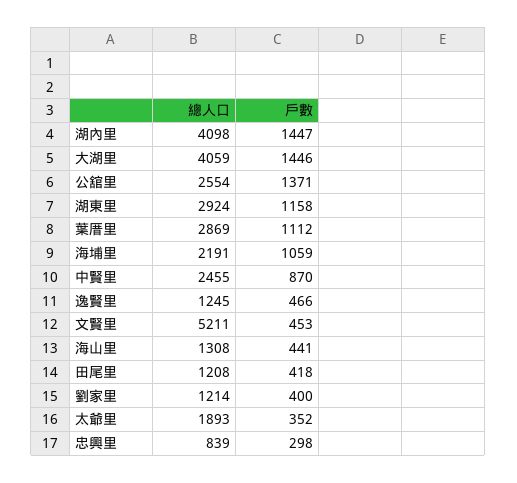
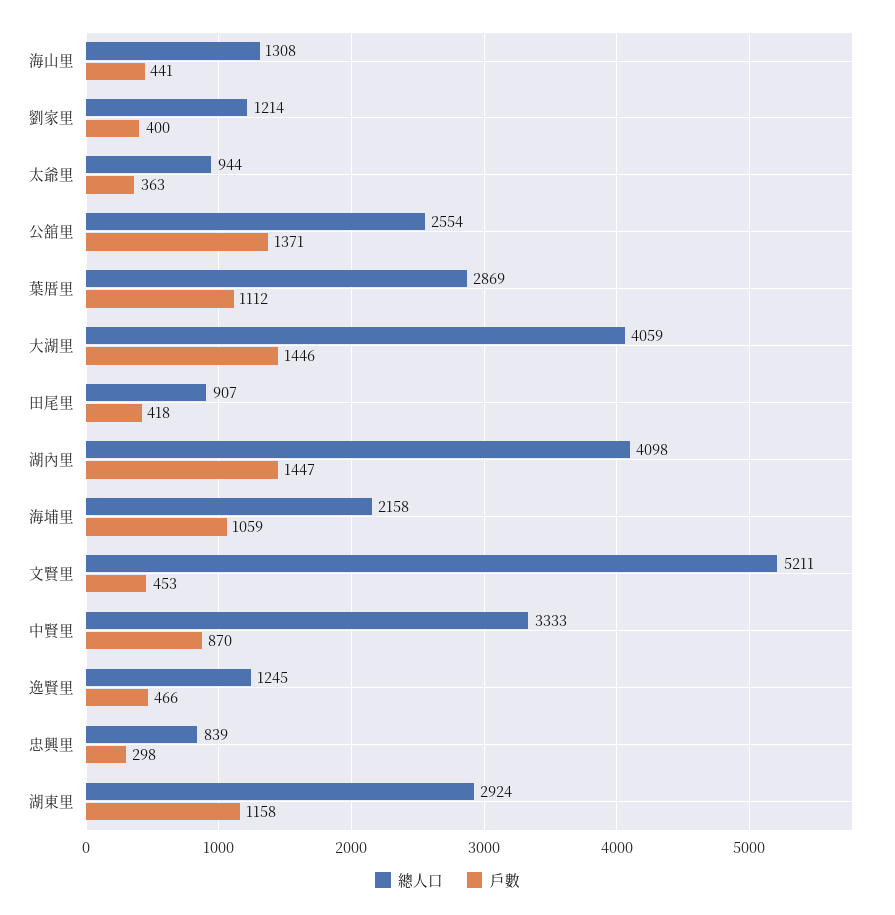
總人口, 海埔里: 2191 -> 2158
總人口, 中賢里: 2455 -> 3333
總人口, 田尾里: 1208 -> 907
總人口, 太爺里: 1893 -> 944
戶數, 太爺里: 352 -> 363

